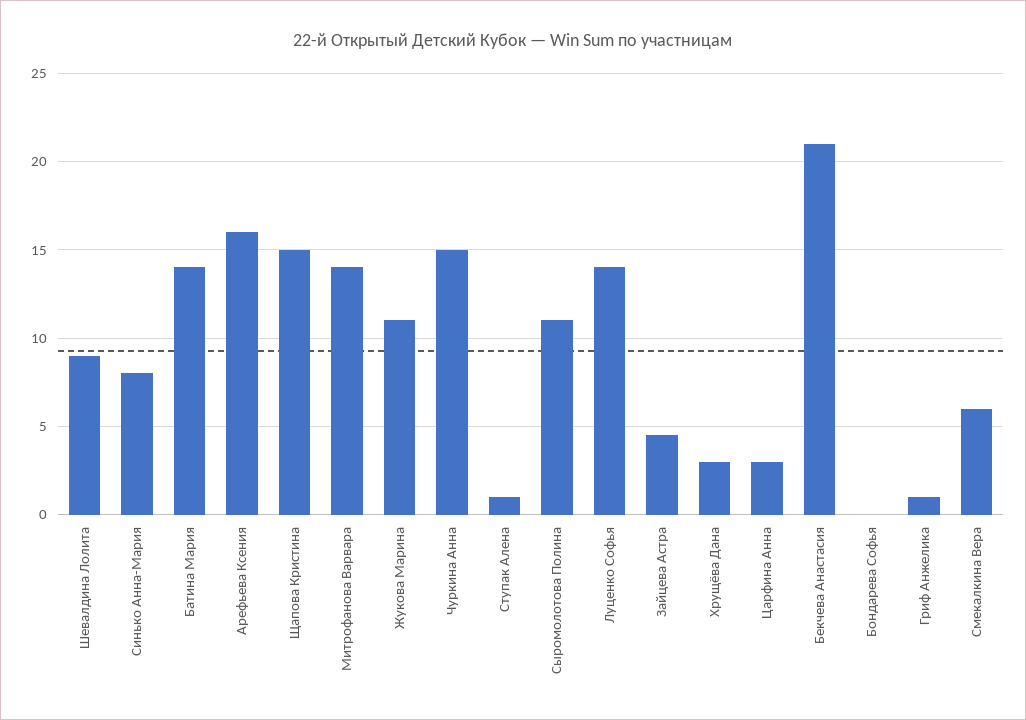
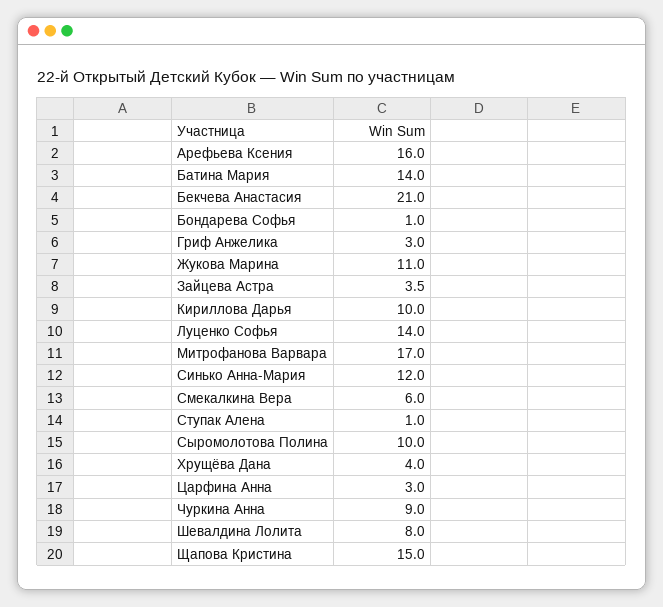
Шевалдина Лолита: 9 -> 8
Синько Анна-Мария: 8 -> 12
Митрофанова Варвара: 14 -> 17
Чуркина Анна: 15 -> 9
Сыромолотова Полина: 11 -> 10
Зайцева Астра: 4.5 -> 3.5
Хрущёва Дана: 3 -> 4
Бондарева Софья: 0 -> 1
Гриф Анжелика: 1 -> 3
Кириллова Дарья: none -> 10

